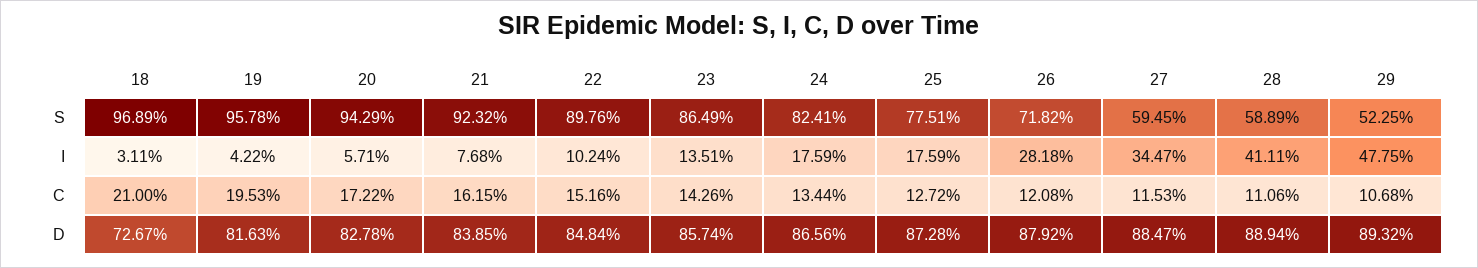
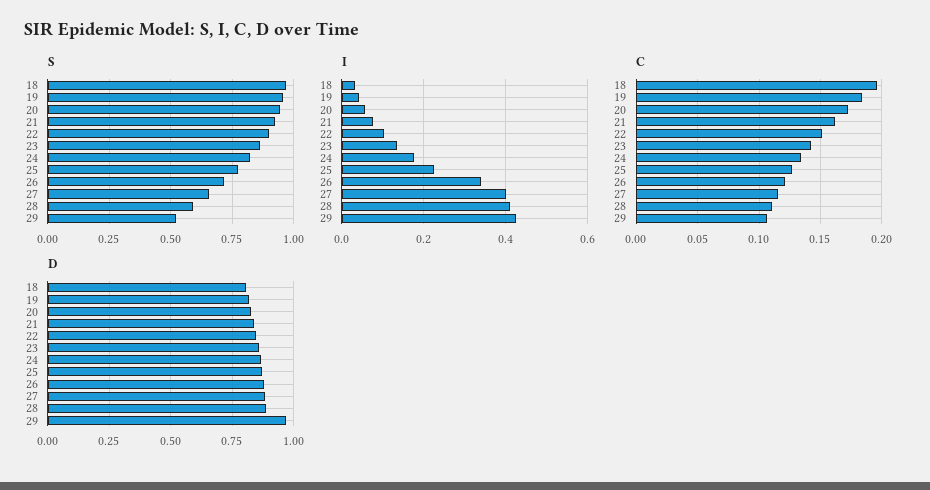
S, 27: 0.5945 -> 0.65
I, 25: 0.1759 -> 0.22
I, 26: 0.2818 -> 0.34
I, 27: 0.3447 -> 0.4
I, 29: 0.4775 -> 0.42
C, 18: 0.21 -> 0.195
C, 19: 0.1953 -> 0.185
D, 18: 0.7267 -> 0.8
D, 29: 0.8932 -> 0.975

